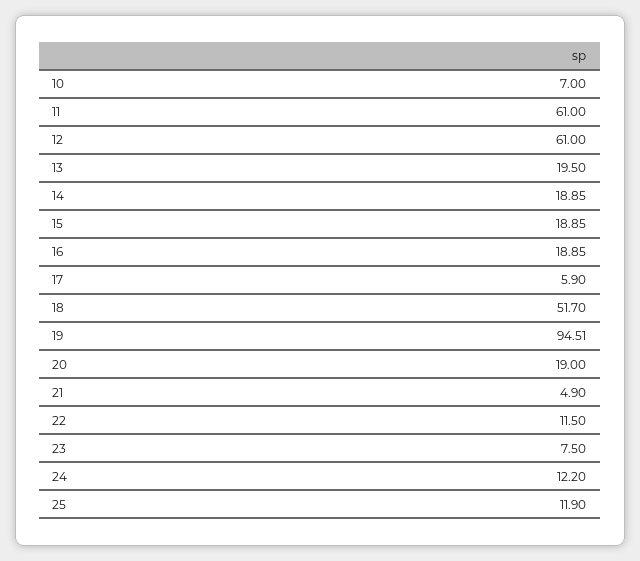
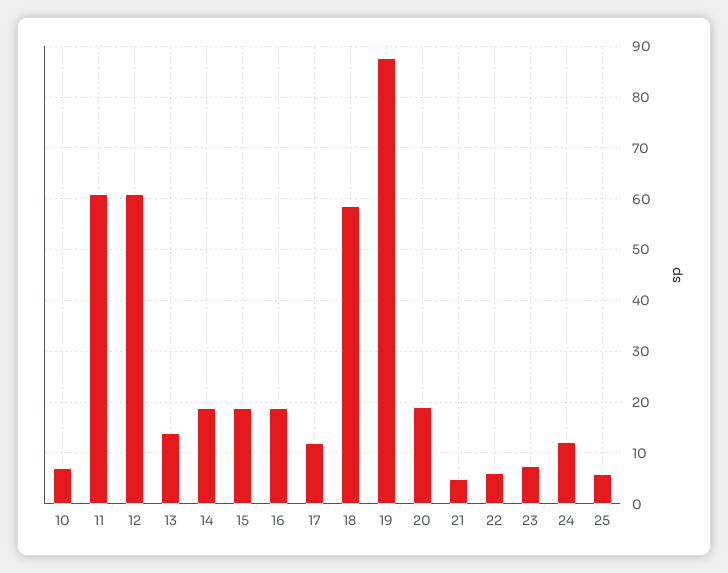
13: 19.5 -> 14
17: 5.9 -> 12
18: 51.7 -> 58
19: 94.51 -> 88
22: 11.5 -> 6
25: 11.9 -> 6

